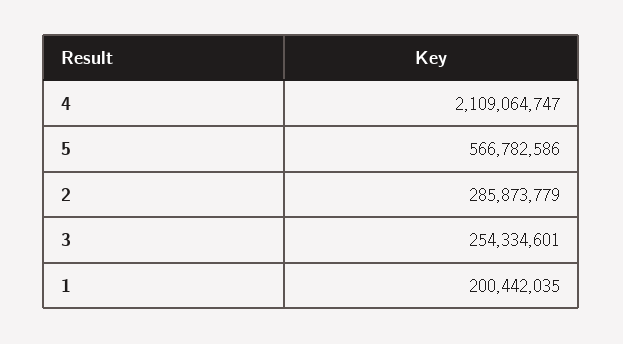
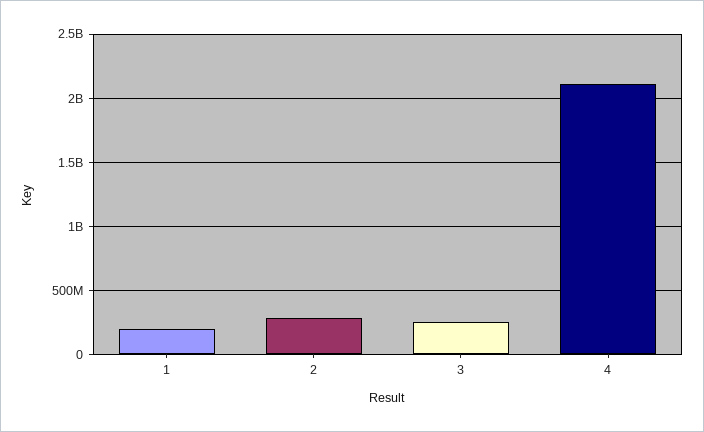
5: 566782586 -> none

